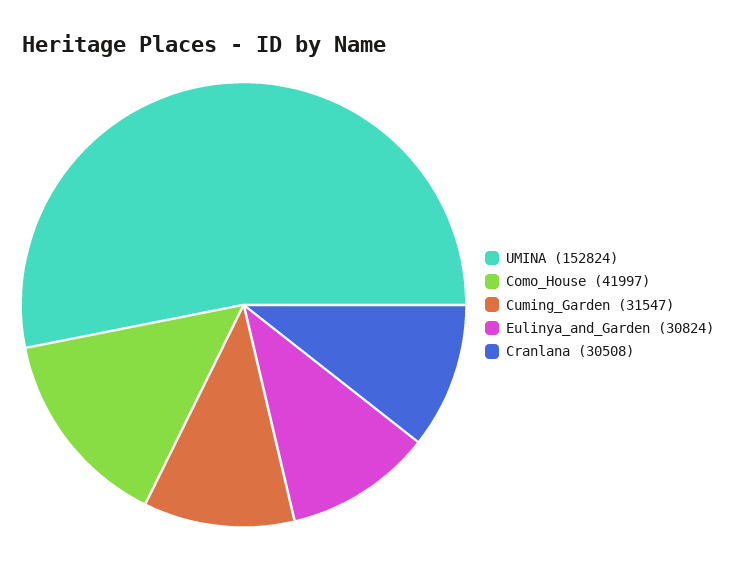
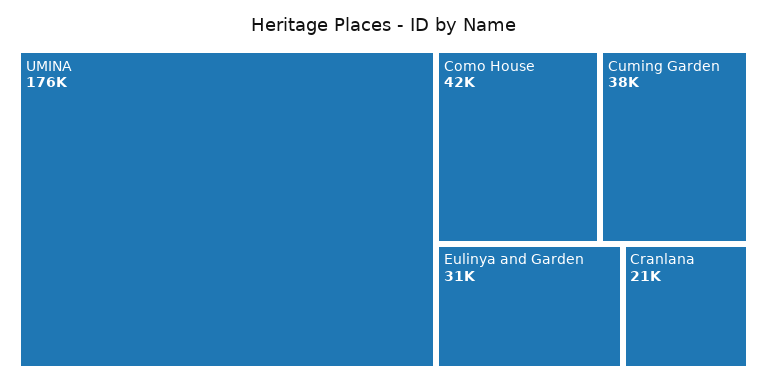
UMINA: 152824 -> 176000
Cuming_Garden: 31547 -> 38000
Cranlana: 30508 -> 21000

